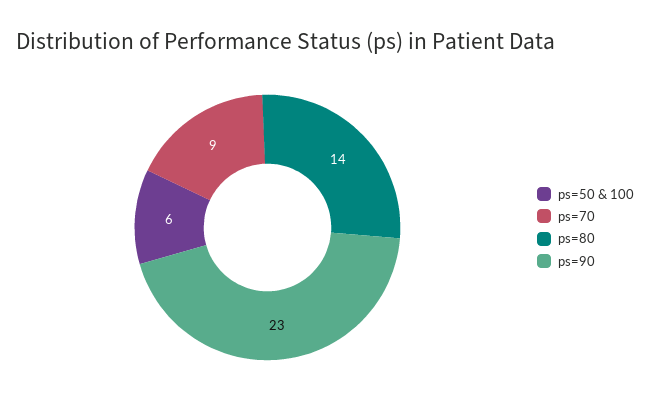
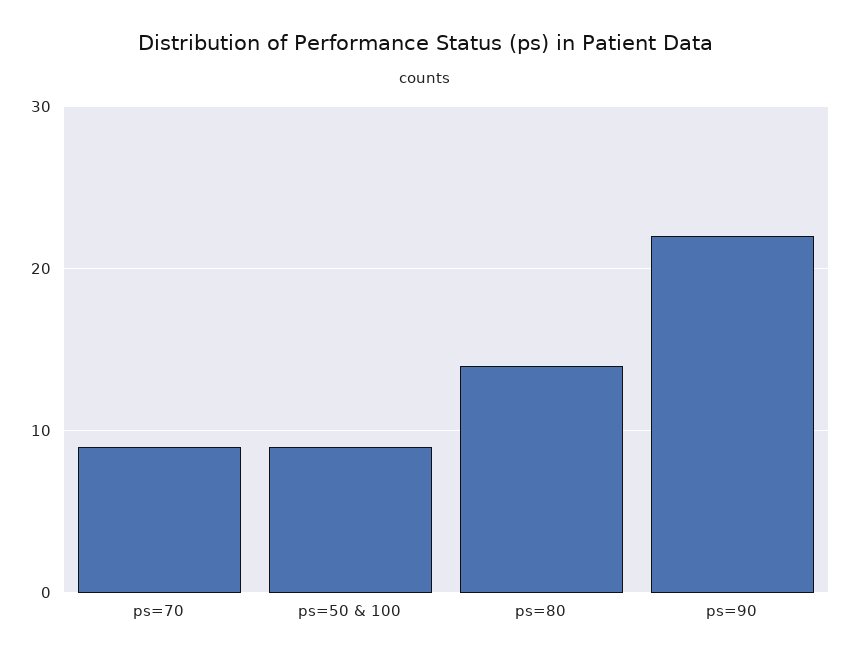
ps=50 & 100: 6 -> 9
ps=90: 23 -> 22

